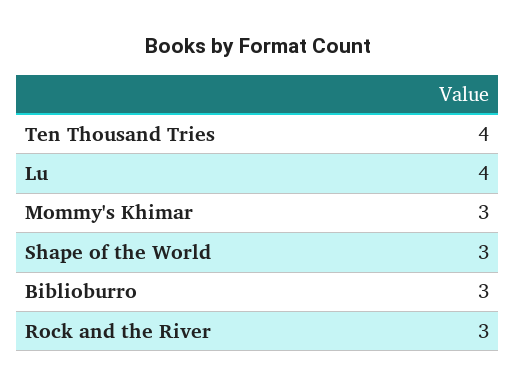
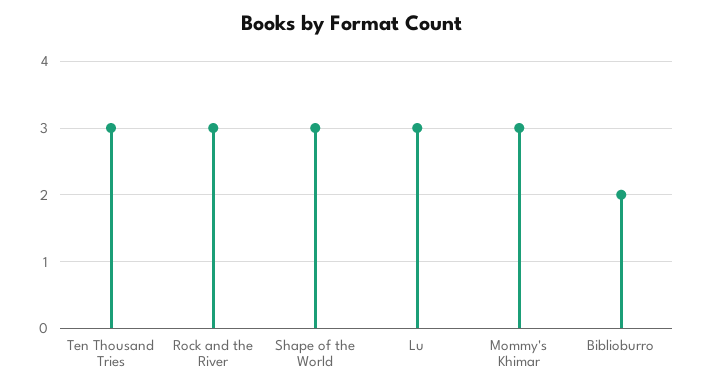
Ten Thousand Tries: 4 -> 3
Lu: 4 -> 3
Biblioburro: 3 -> 2

